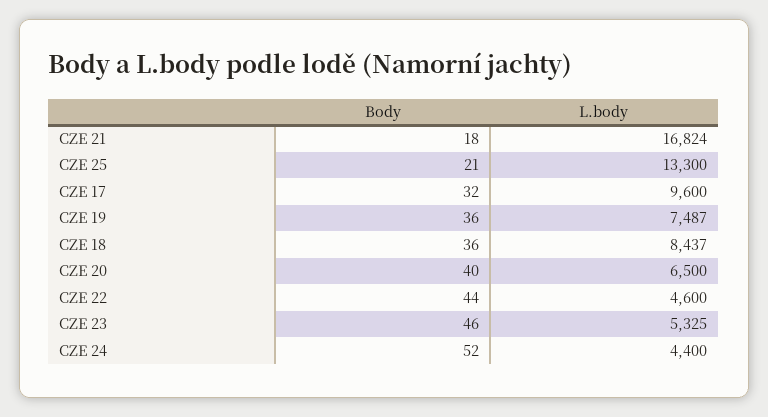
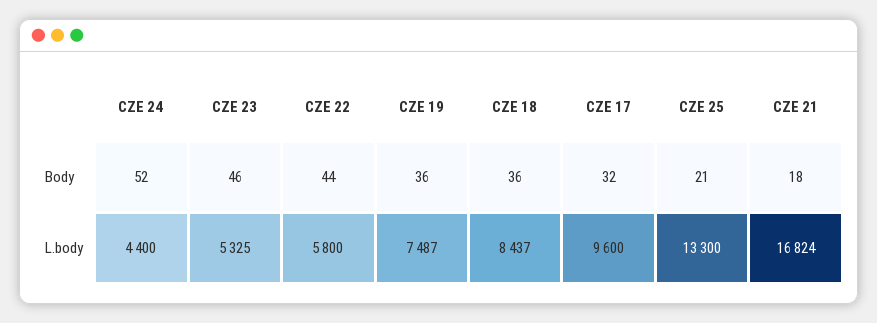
Body, CZE 20: 40 -> none
L.body, CZE 20: 6500 -> none
L.body, CZE 22: 4600 -> 5800

